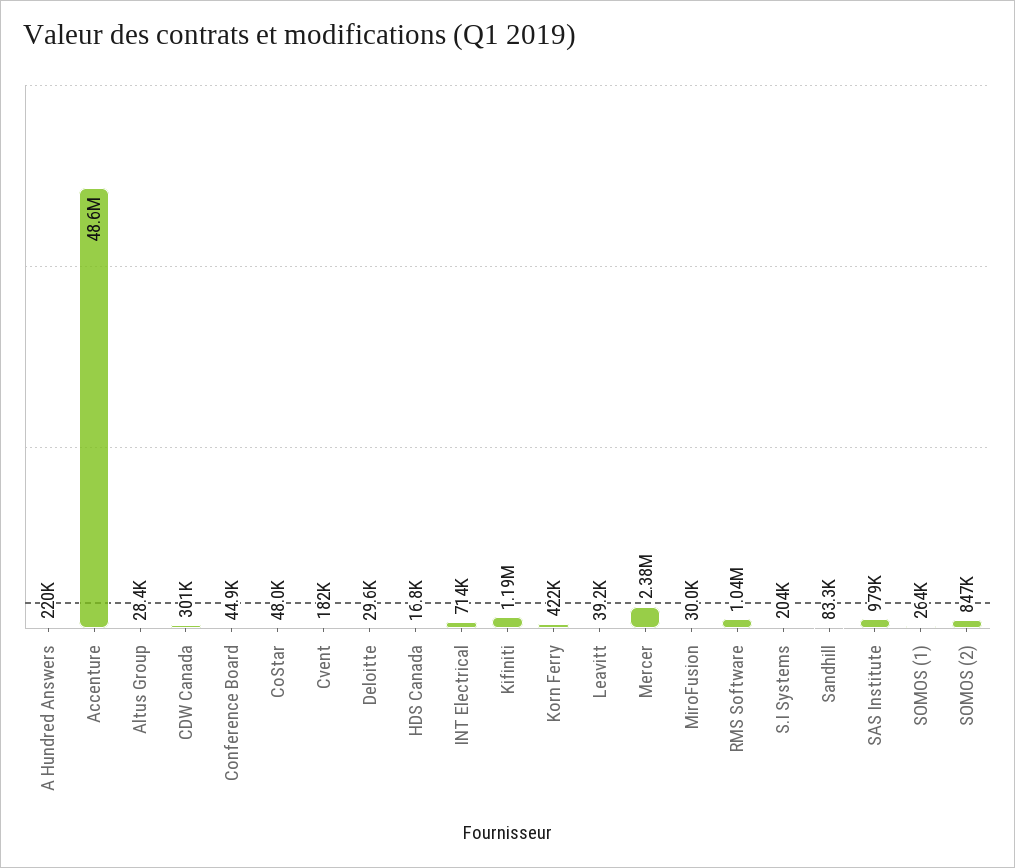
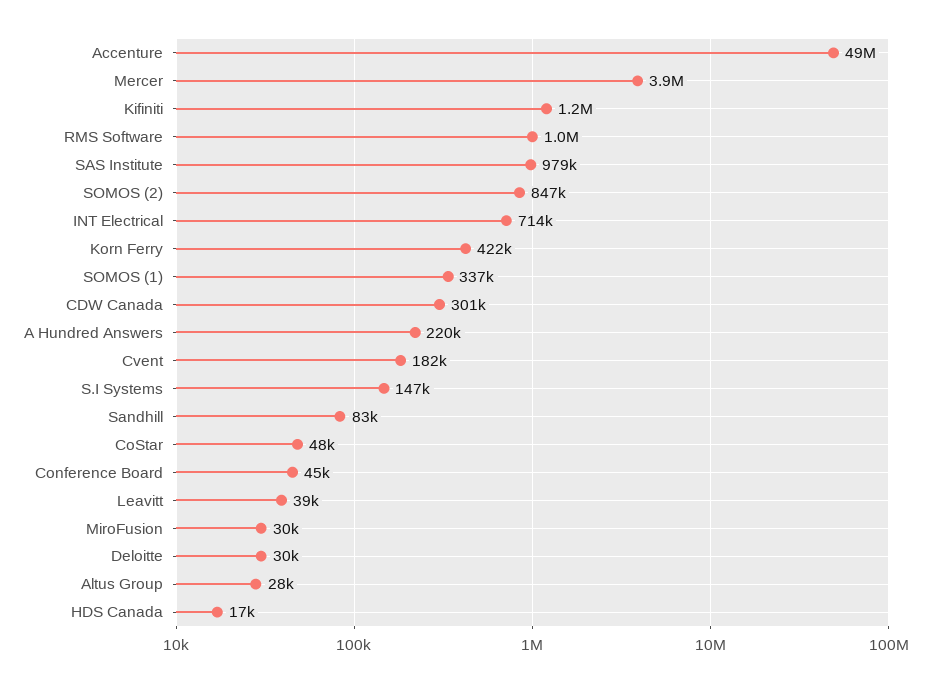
Mercer: 2380000 -> 3900000
S.I Systems: 204000 -> 147000
SOMOS (1): 264000 -> 337000

